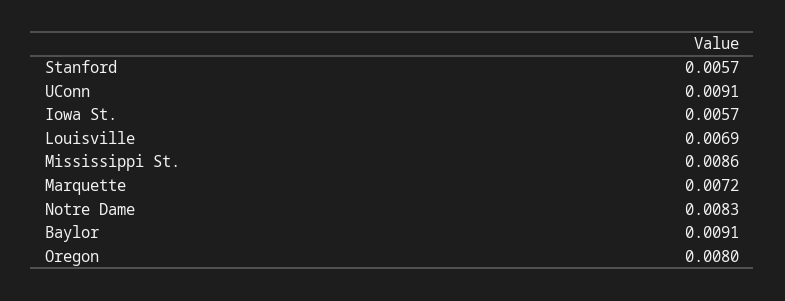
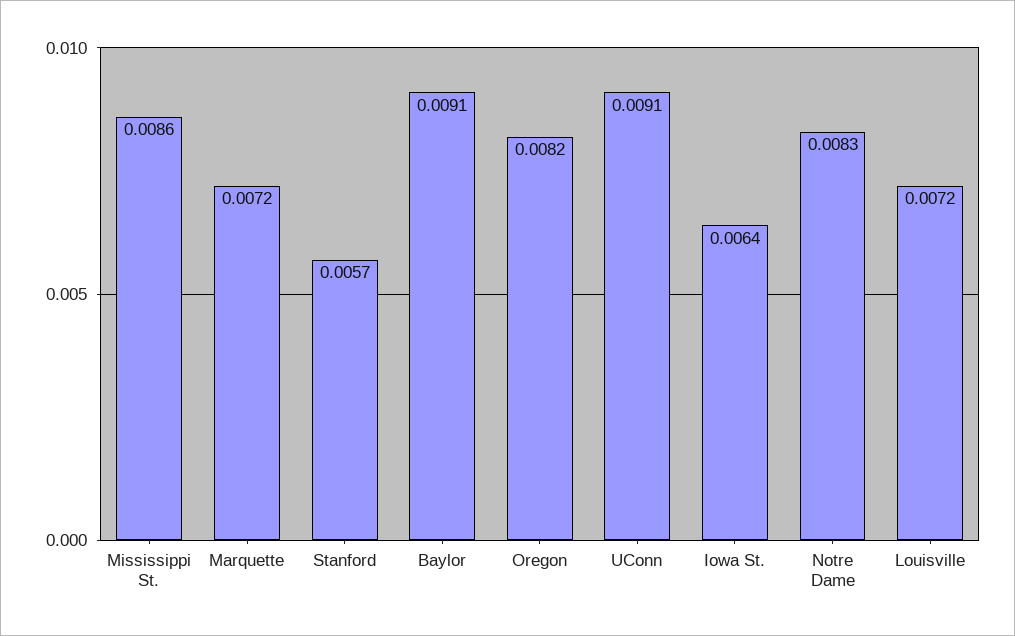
Iowa St.: 0.0057 -> 0.0064
Louisville: 0.0069 -> 0.0072
Oregon: 0.008 -> 0.0082

